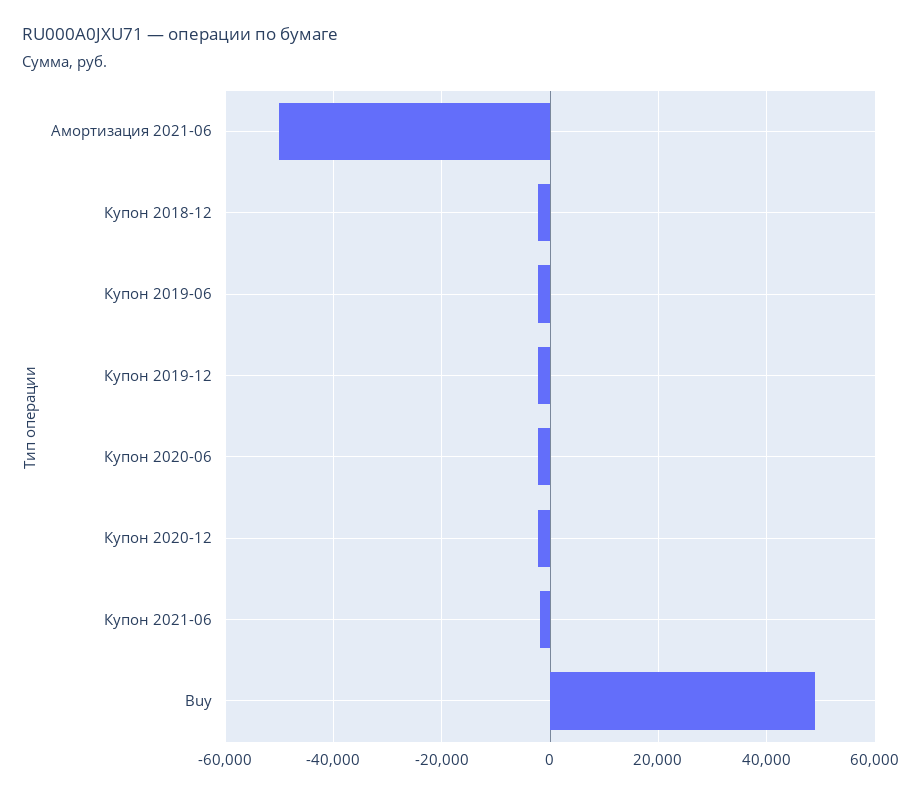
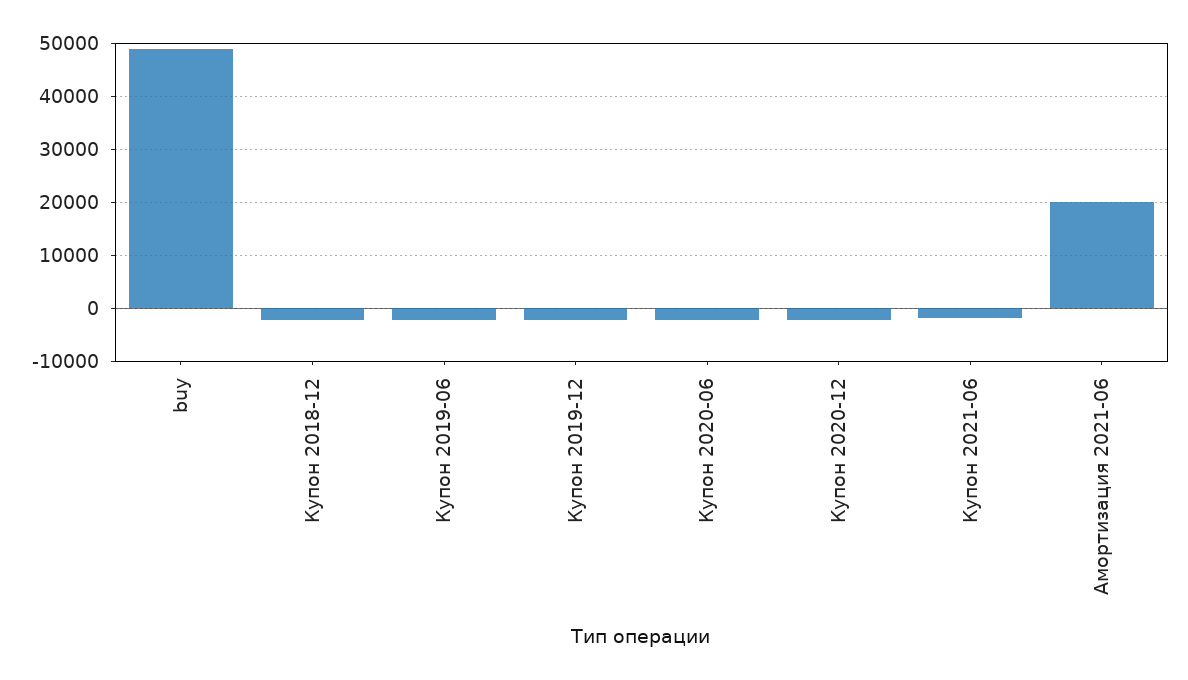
Амортизация 2021-06: -50000 -> 20000

